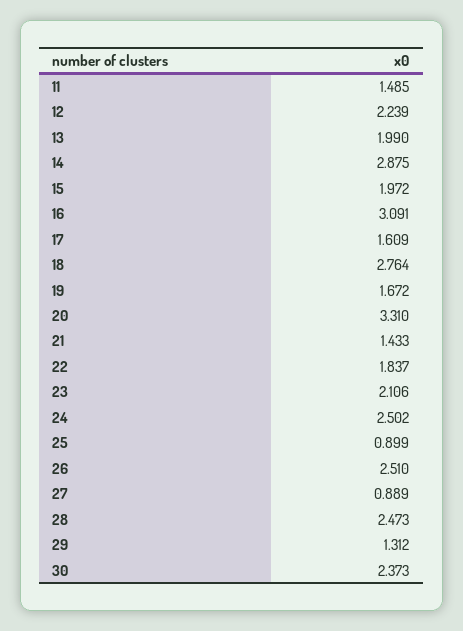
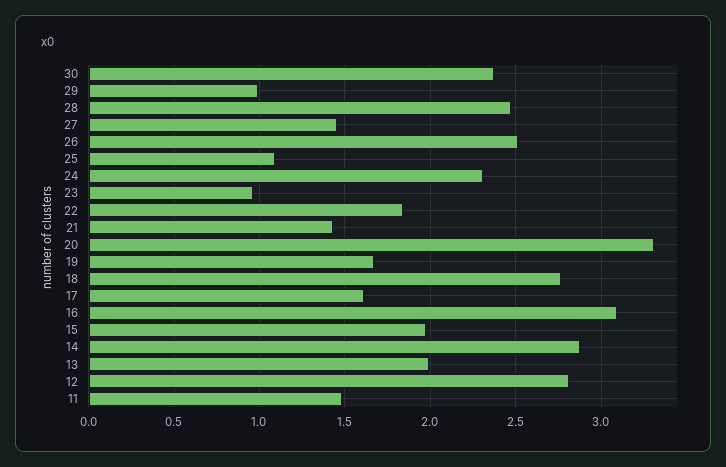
12: 2.239 -> 2.8
23: 2.106 -> 0.95
24: 2.502 -> 2.3
25: 0.899 -> 1.1
27: 0.889 -> 1.45
29: 1.312 -> 1

